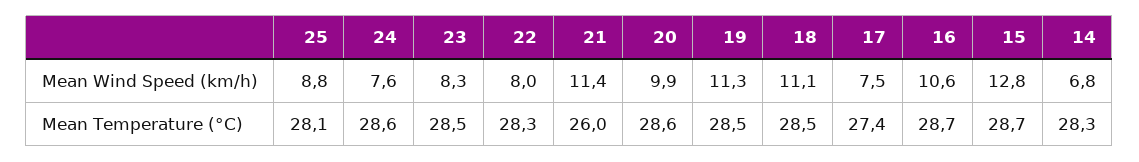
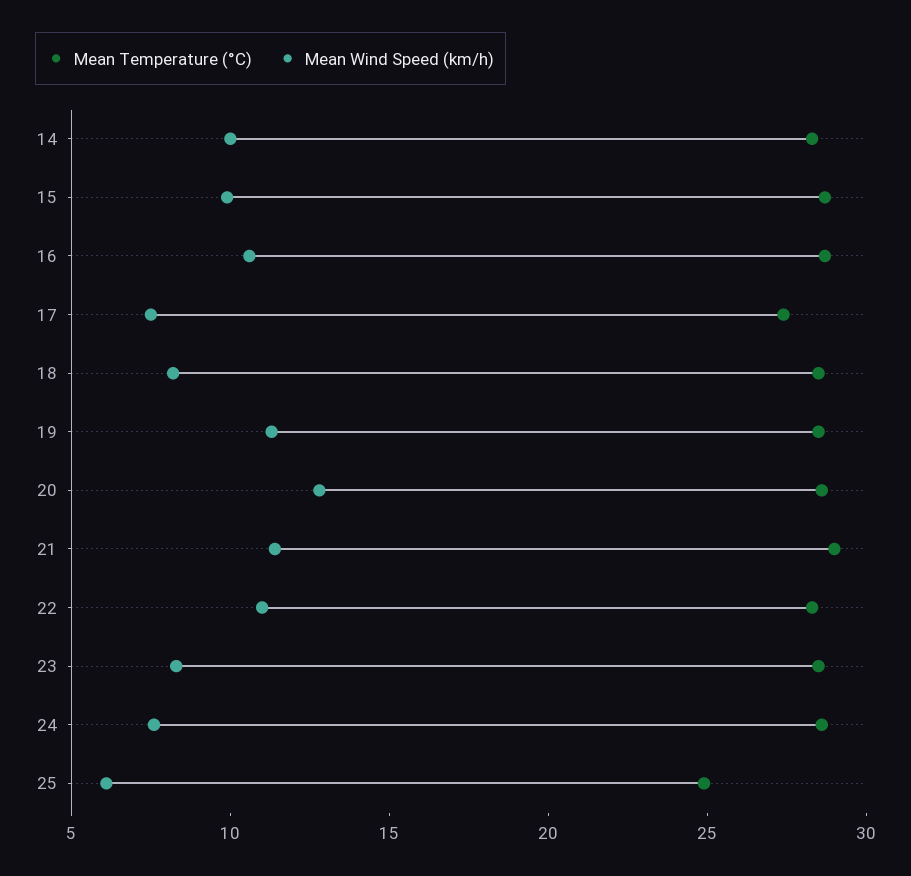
Mean Wind Speed (km/h), 25: 8.8 -> 6
Mean Wind Speed (km/h), 22: 8 -> 11
Mean Wind Speed (km/h), 20: 9.9 -> 13
Mean Wind Speed (km/h), 18: 11.1 -> 8
Mean Wind Speed (km/h), 15: 12.8 -> 10
Mean Wind Speed (km/h), 14: 6.8 -> 10
Mean Temperature (°C), 25: 28.1 -> 25
Mean Temperature (°C), 21: 26 -> 29

